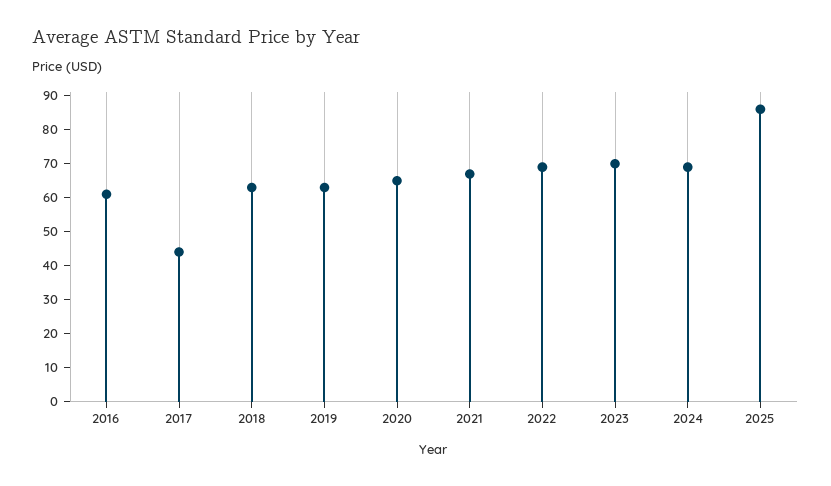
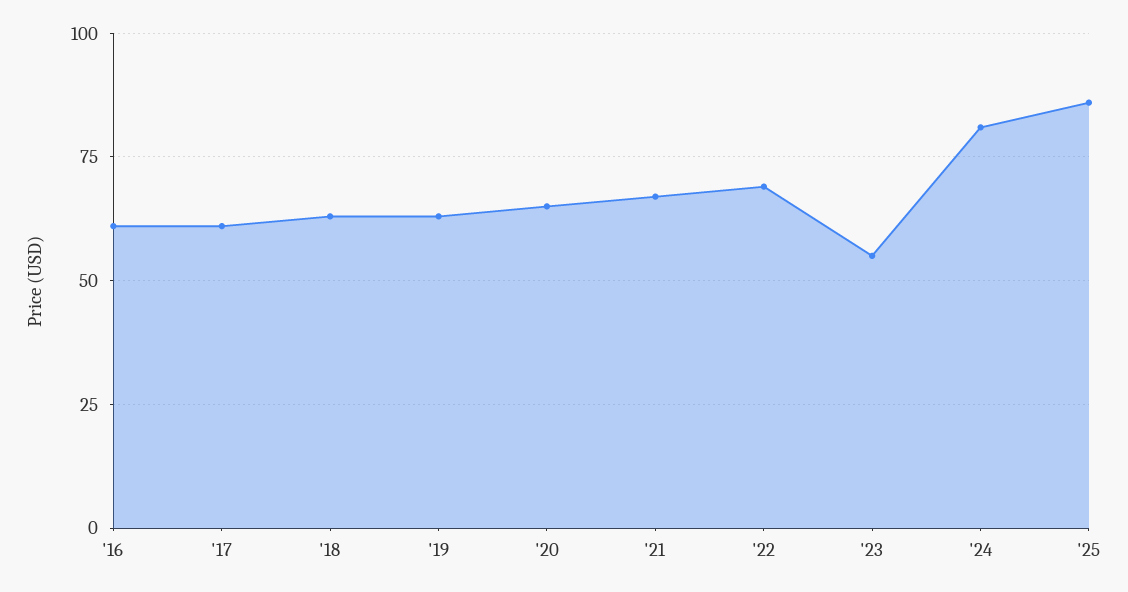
2017: 45 -> 60
2023: 70 -> 55
2024: 70 -> 80

